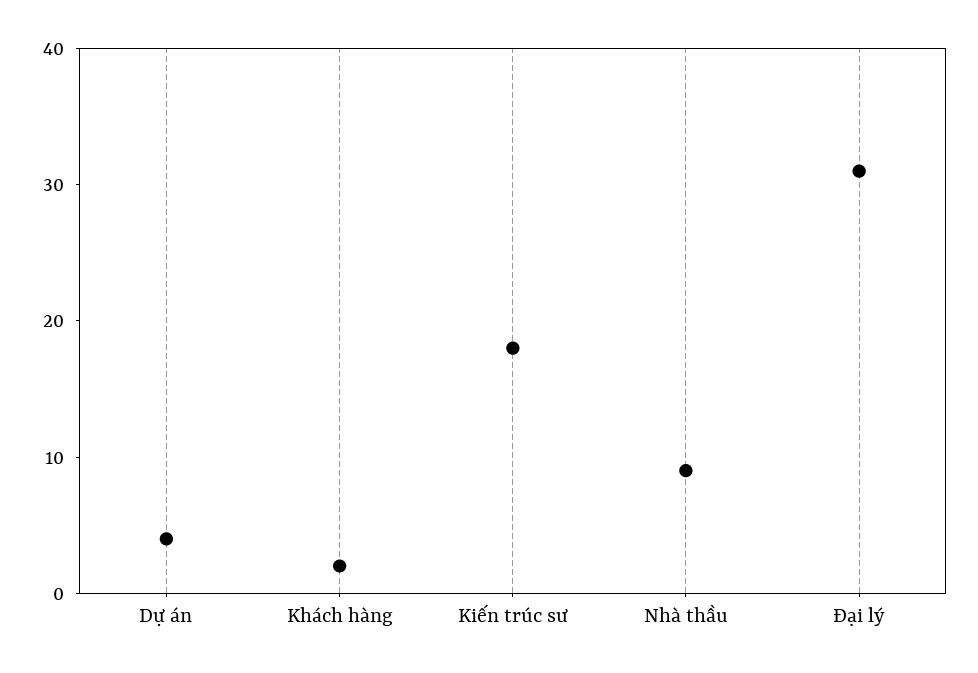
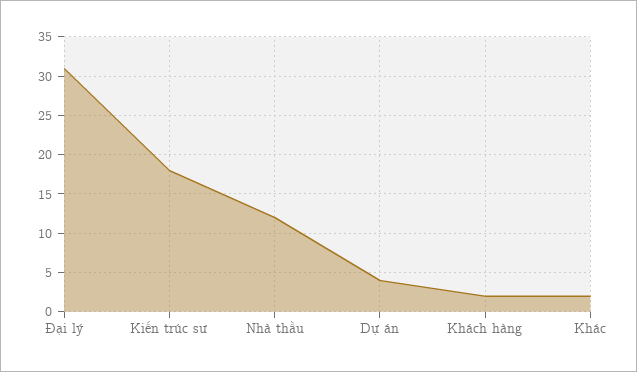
Nhà thầu: 9 -> 12
Khác: none -> 2

